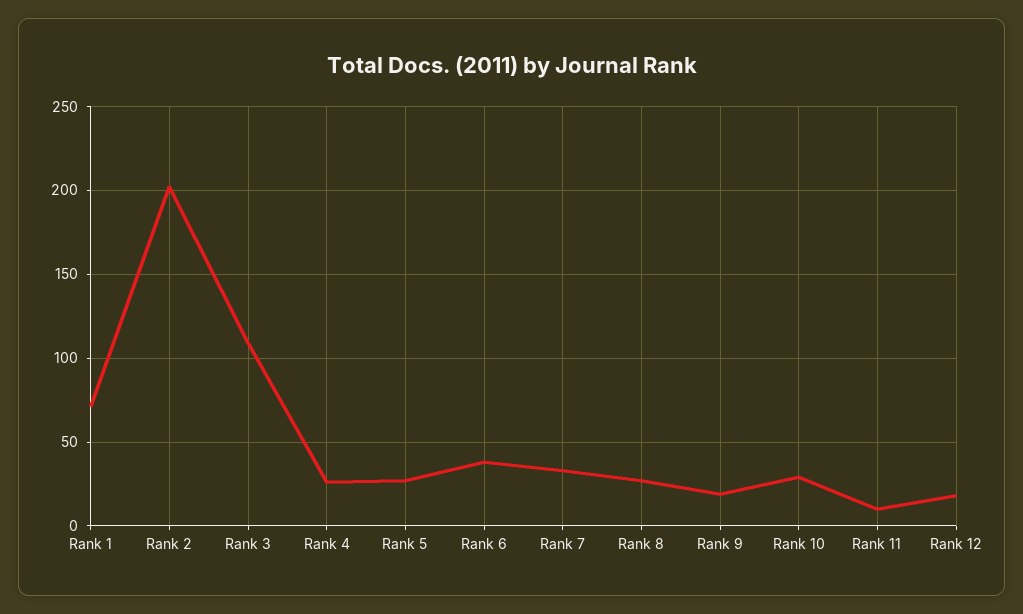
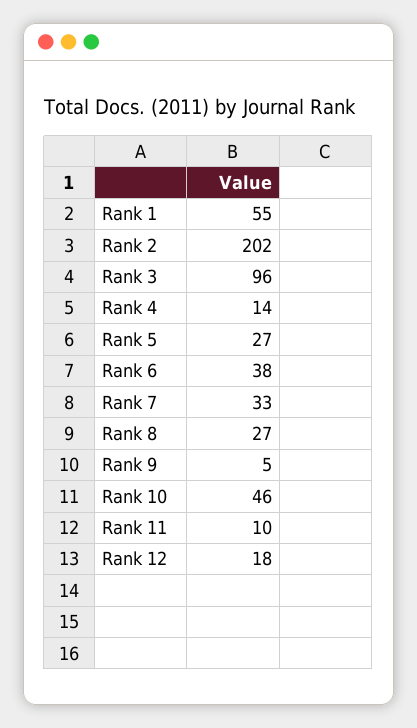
Rank 1: 70 -> 55
Rank 3: 110 -> 96
Rank 4: 25 -> 14
Rank 9: 20 -> 5
Rank 10: 30 -> 46

